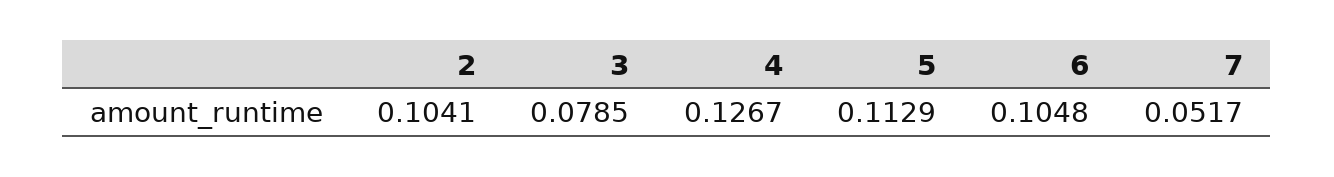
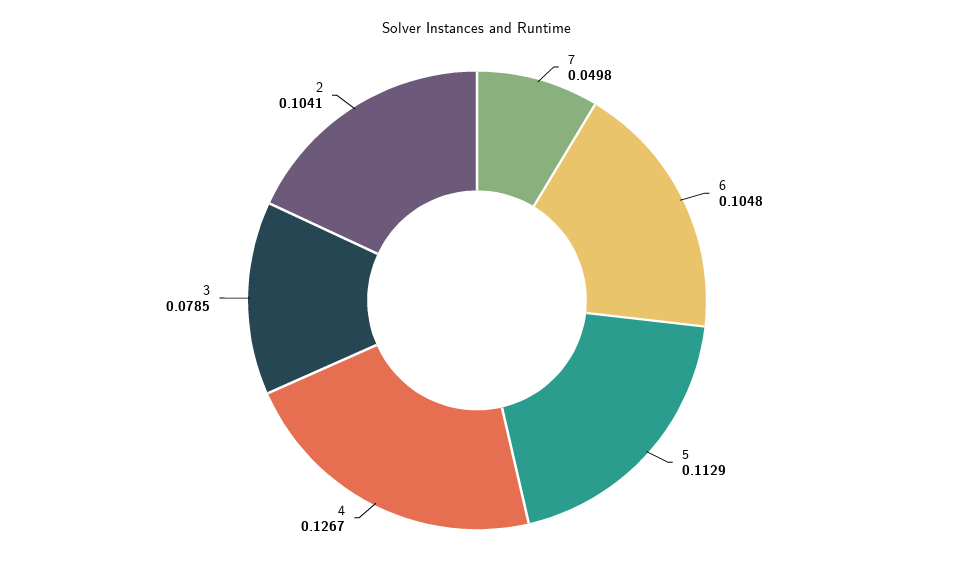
7: 0.0517 -> 0.0498

